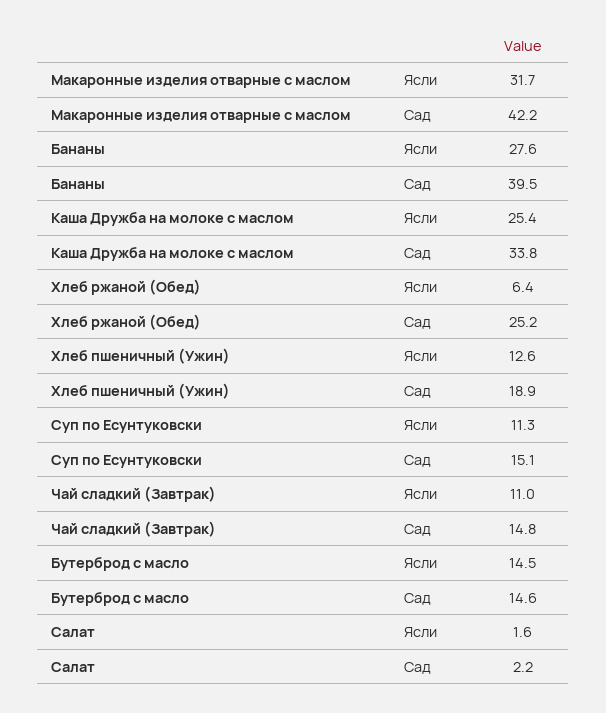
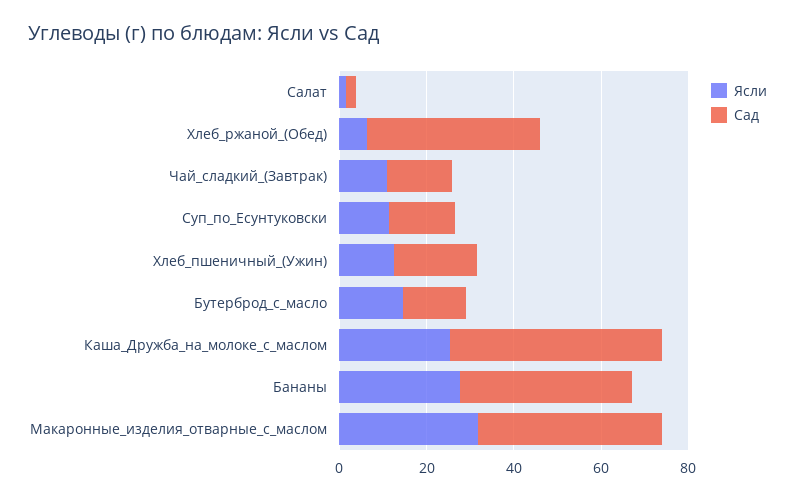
Сад, Каша Дружба на молоке с маслом: 33.8 -> 50
Сад, Хлеб ржаной (Обед): 25.2 -> 40

